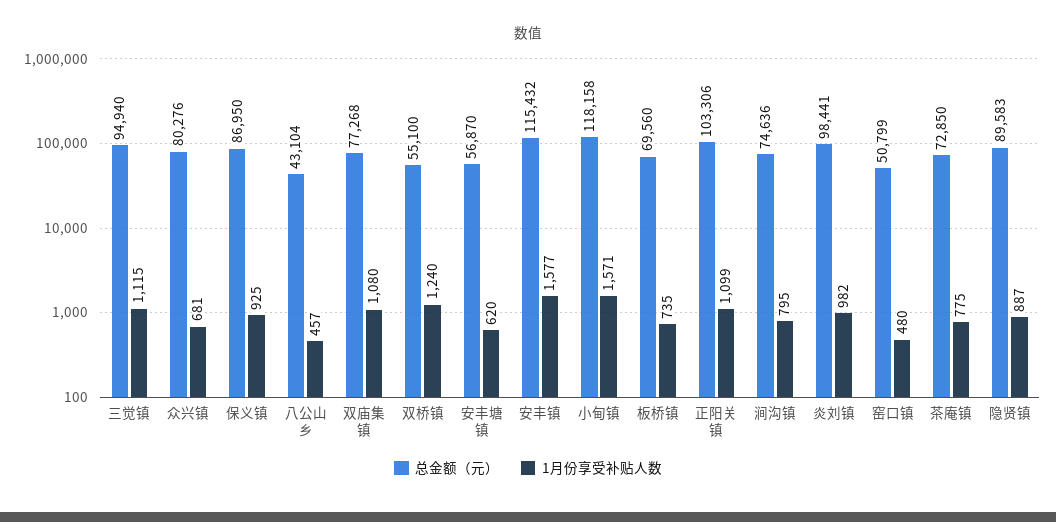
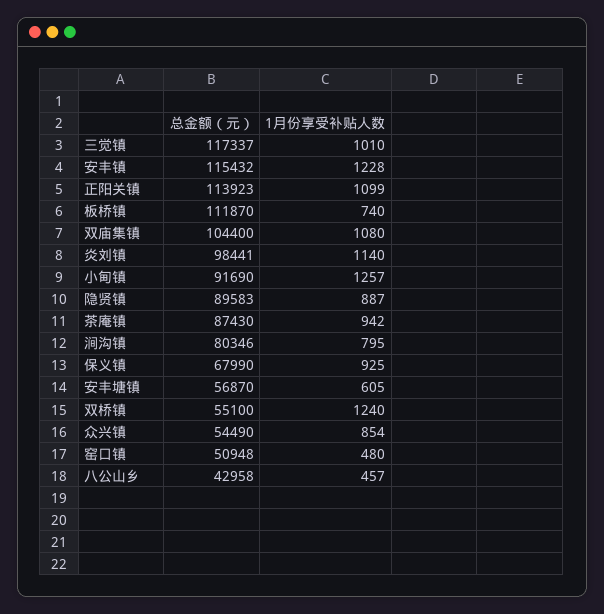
总金额（元）, 三觉镇: 94940 -> 117337
1月份享受补贴人数, 三觉镇: 1115 -> 1010
总金额（元）, 众兴镇: 80276 -> 54490
1月份享受补贴人数, 众兴镇: 681 -> 854
总金额（元）, 保义镇: 86950 -> 67990
总金额（元）, 八公山乡: 43104 -> 42958
总金额（元）, 双庙集镇: 77268 -> 104400
1月份享受补贴人数, 安丰塘镇: 620 -> 605
1月份享受补贴人数, 安丰镇: 1577 -> 1228
总金额（元）, 小甸镇: 118158 -> 91690
1月份享受补贴人数, 小甸镇: 1571 -> 1257
总金额（元）, 板桥镇: 69560 -> 111870
1月份享受补贴人数, 板桥镇: 735 -> 740
总金额（元）, 正阳关镇: 103306 -> 113923
总金额（元）, 涧沟镇: 74636 -> 80346
1月份享受补贴人数, 炎刘镇: 982 -> 1140
总金额（元）, 窑口镇: 50799 -> 50948
总金额（元）, 茶庵镇: 72850 -> 87430
1月份享受补贴人数, 茶庵镇: 775 -> 942

